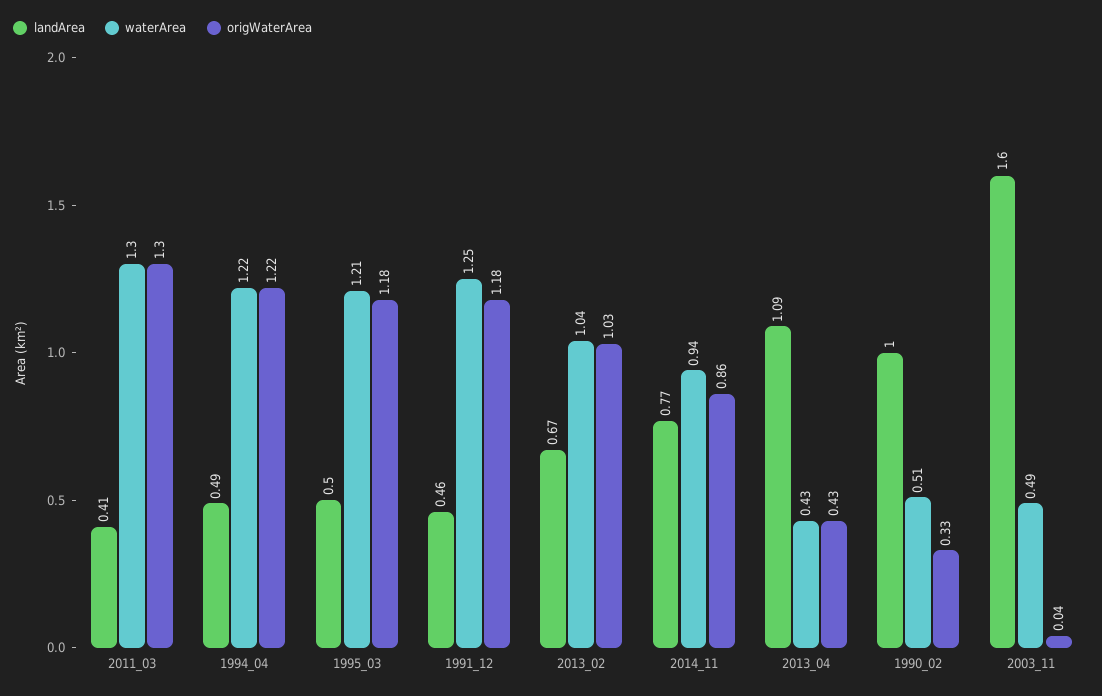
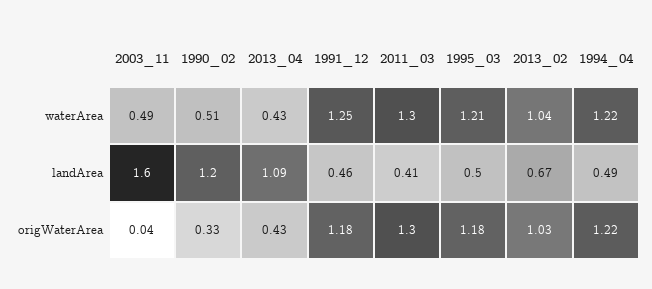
landArea, 2014_11: 0.77 -> none
waterArea, 2014_11: 0.94 -> none
origWaterArea, 2014_11: 0.86 -> none
landArea, 1990_02: 1 -> 1.2

